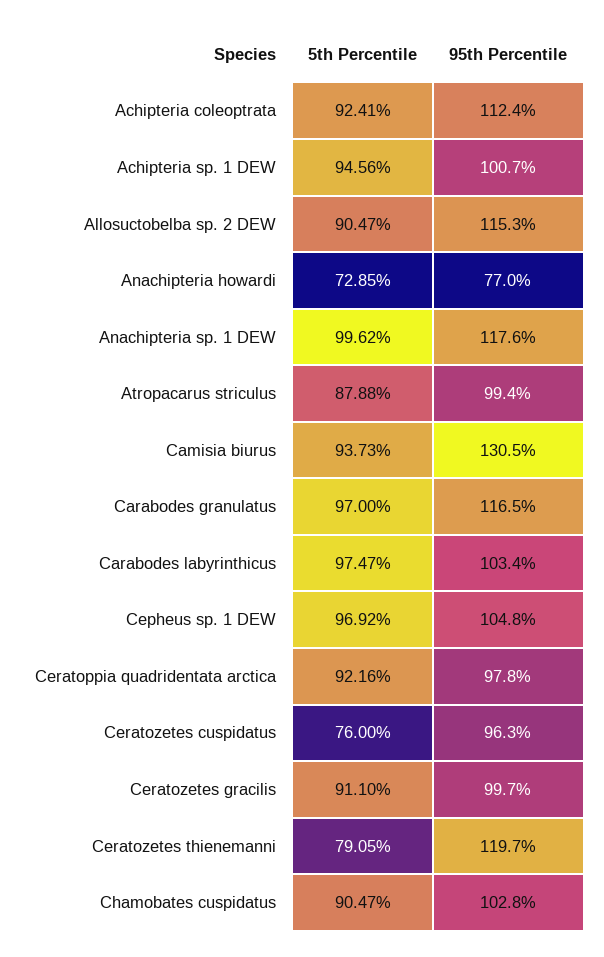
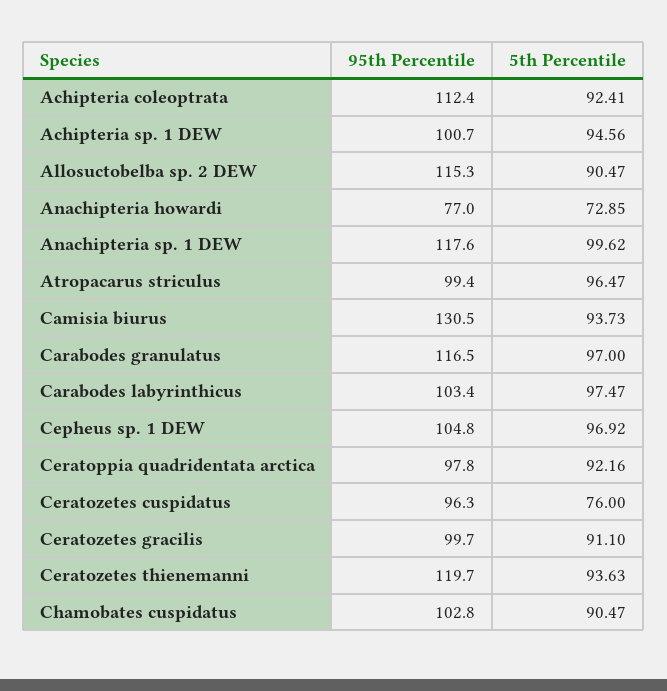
5th Percentile, Atropacarus striculus: 87.88 -> 96.47
5th Percentile, Ceratozetes thienemanni: 79.05 -> 93.63

